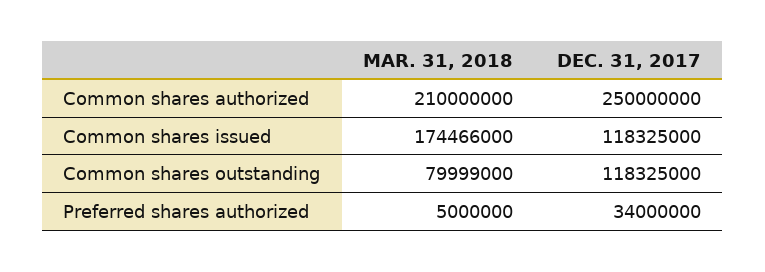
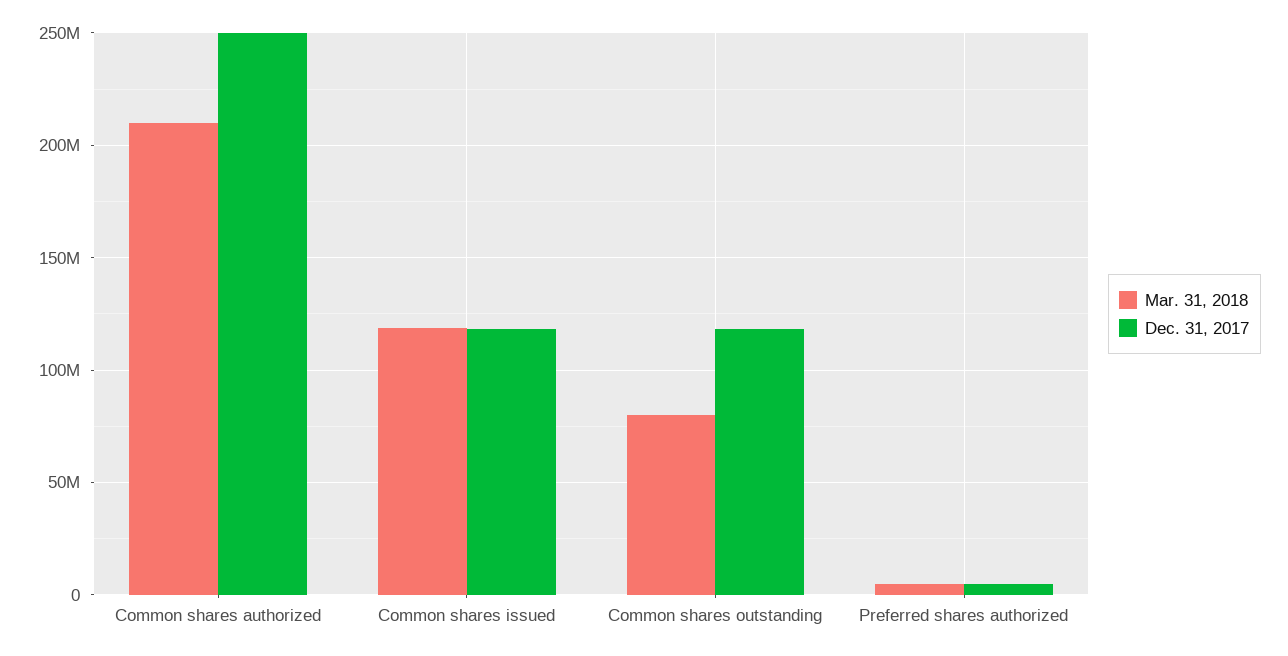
MAR. 31, 2018, Common shares issued: 174466000 -> 120000000
DEC. 31, 2017, Preferred shares authorized: 34000000 -> 5000000

